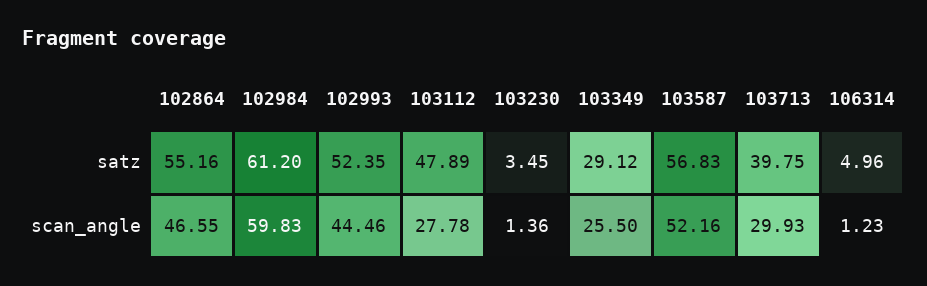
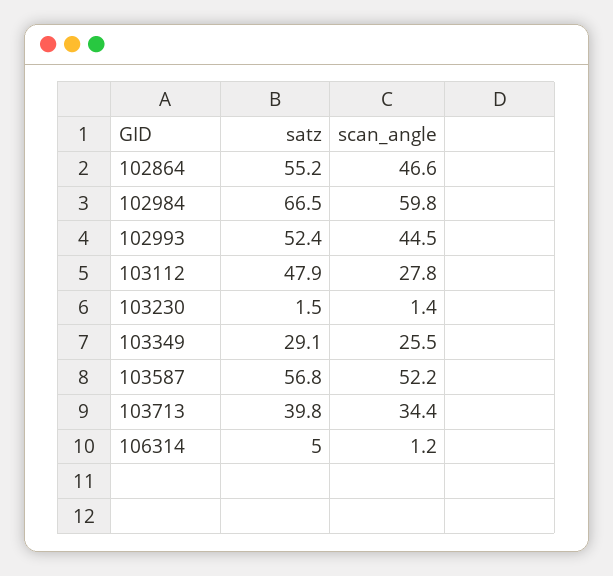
102984, satz: 61.2 -> 66.5
103230, satz: 3.45 -> 1.5
103713, scan_angle: 29.93 -> 34.4

